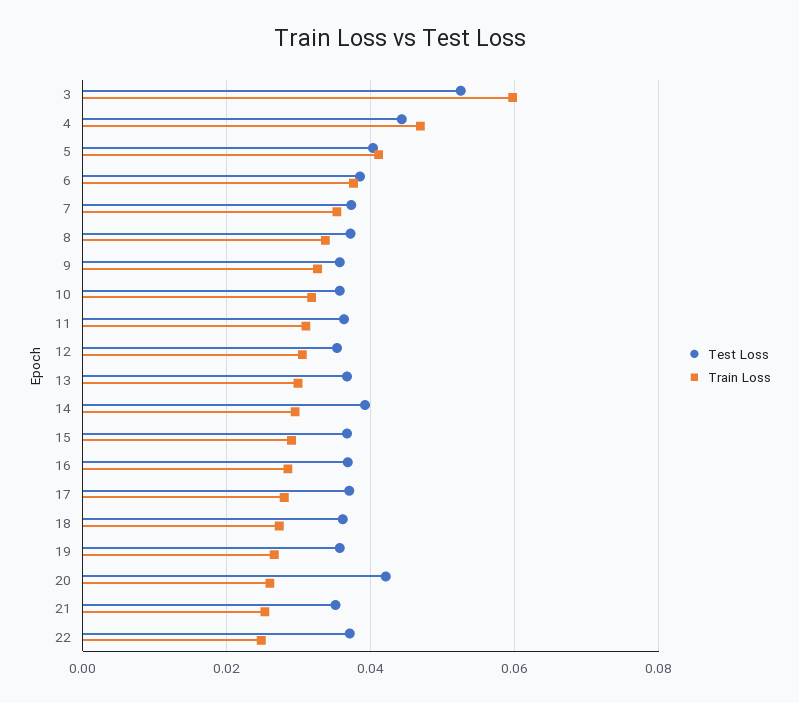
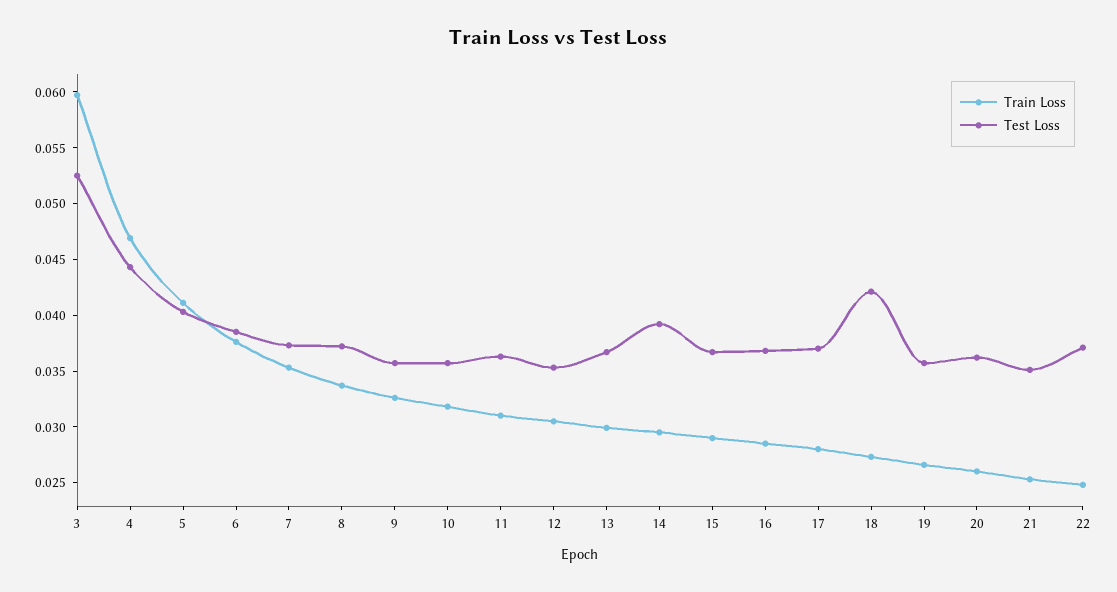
Test Loss, 18: 0.036 -> 0.042
Test Loss, 20: 0.042 -> 0.036

